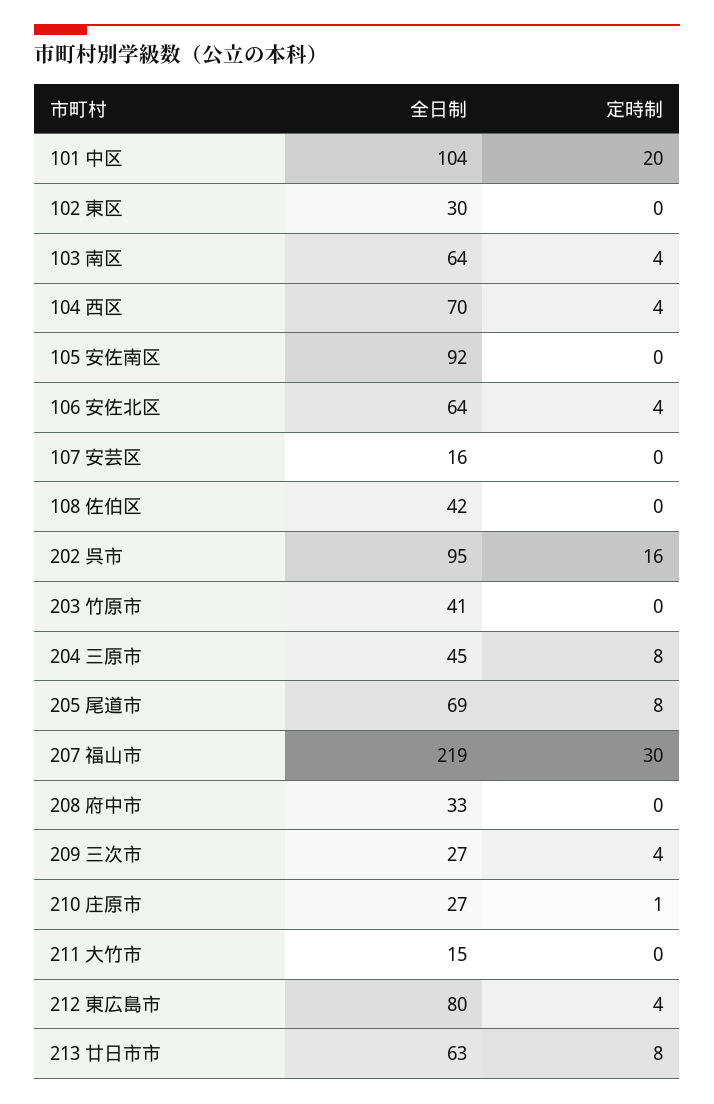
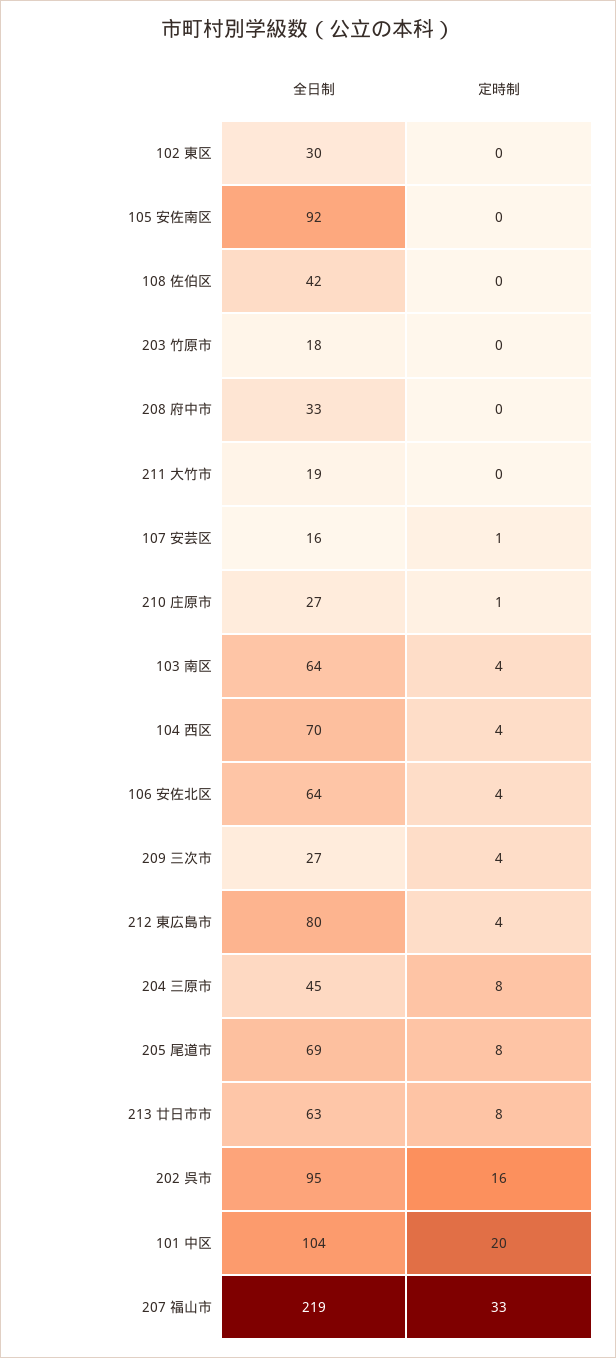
定時制, 107 安芸区: 0 -> 1
全日制, 203 竹原市: 41 -> 18
定時制, 207 福山市: 30 -> 33
全日制, 211 大竹市: 15 -> 19

